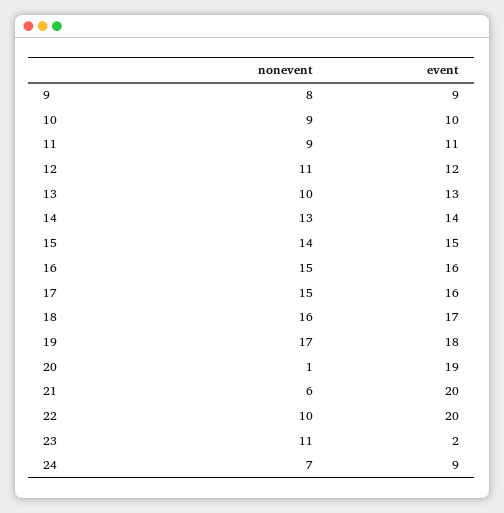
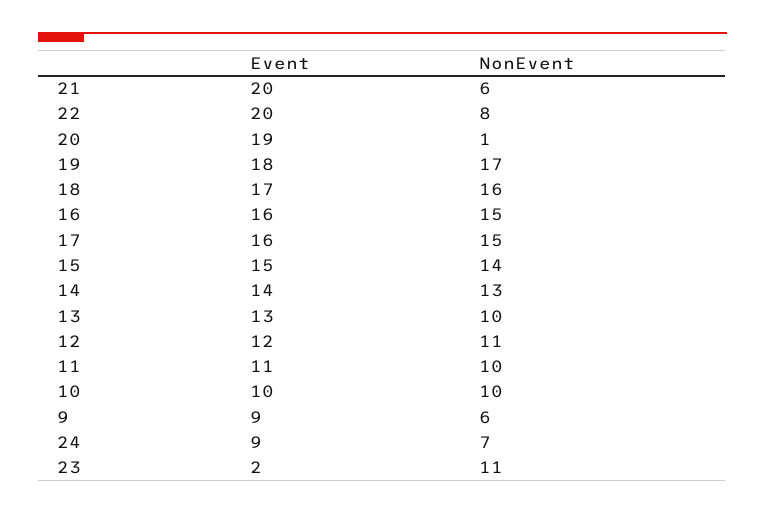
nonevent, 9: 8 -> 6
nonevent, 10: 9 -> 10
nonevent, 11: 9 -> 10
nonevent, 22: 10 -> 8

